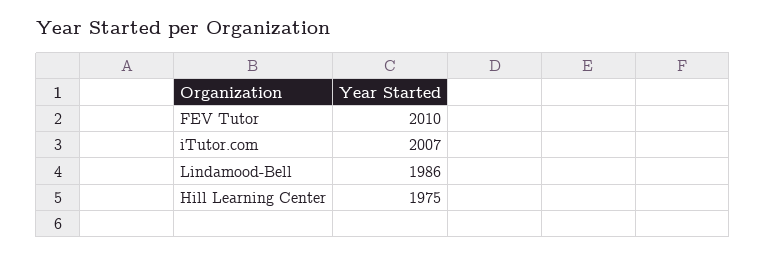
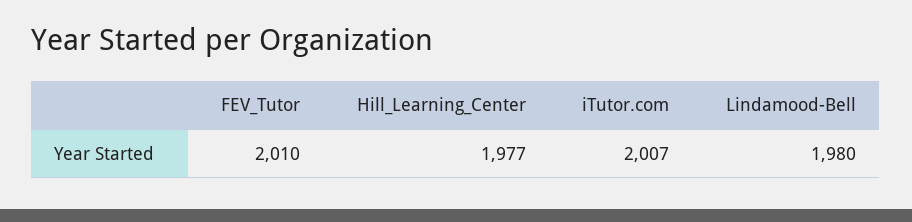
Lindamood-Bell: 1986 -> 1980
Hill Learning Center: 1975 -> 1977

